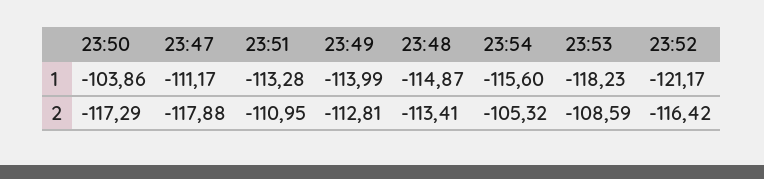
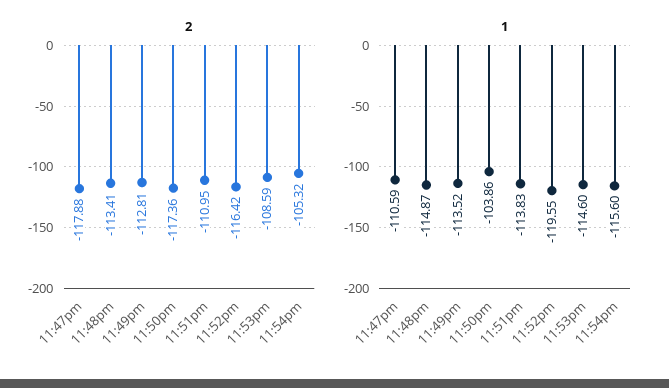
1, 23:47: -111.17 -> -110.59
1, 23:51: -113.28 -> -113.83
1, 23:49: -113.99 -> -113.52
1, 23:53: -118.23 -> -114.6
1, 23:52: -121.17 -> -119.55
2, 23:50: -117.29 -> -117.36

